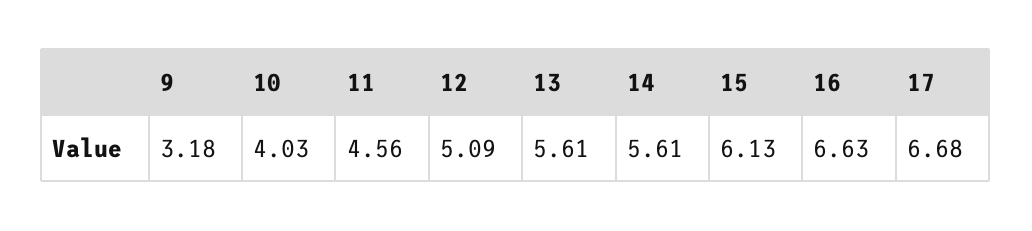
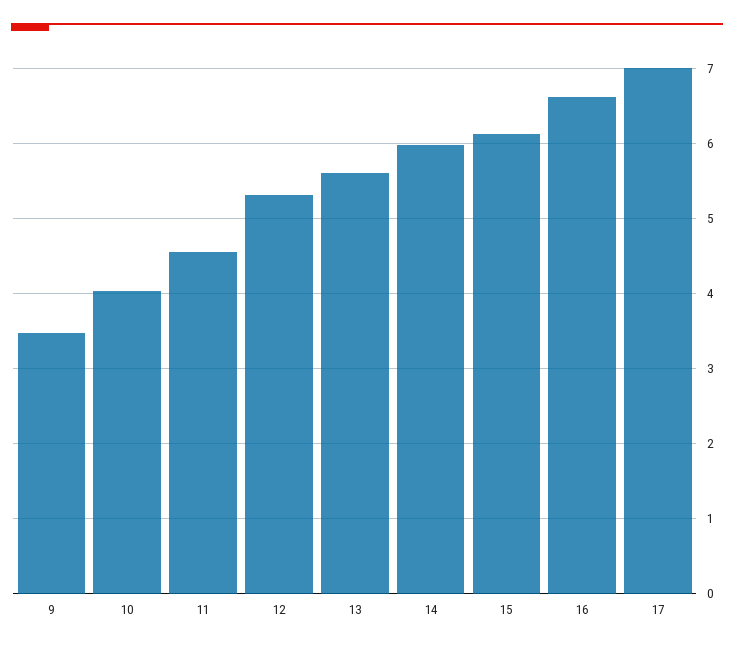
9: 3.18 -> 3.5
12: 5.09 -> 5.3
14: 5.61 -> 6
17: 6.68 -> 7

